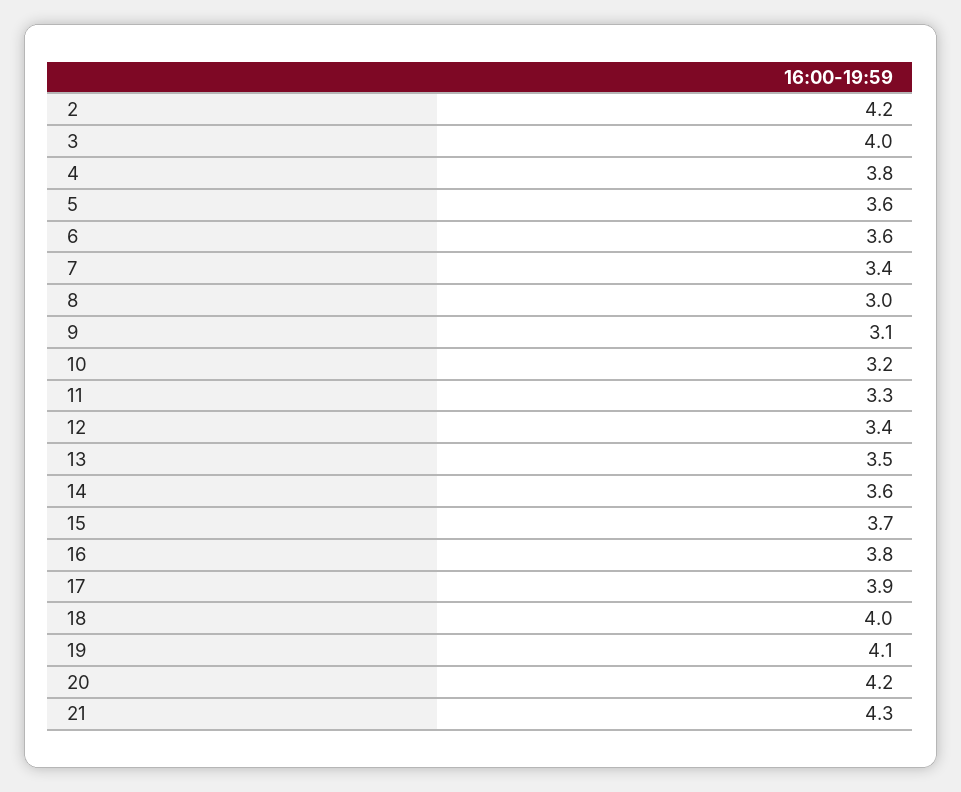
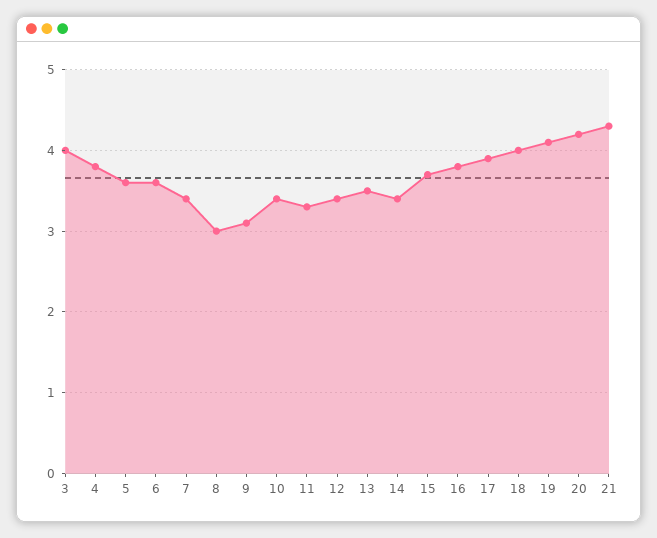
2: 4.2 -> none
10: 3.2 -> 3.4
14: 3.6 -> 3.4

